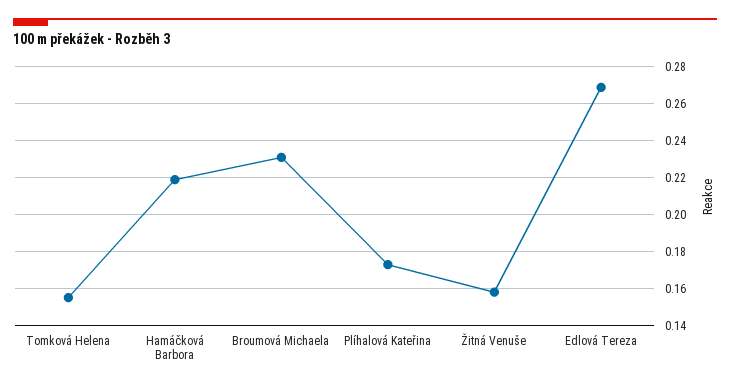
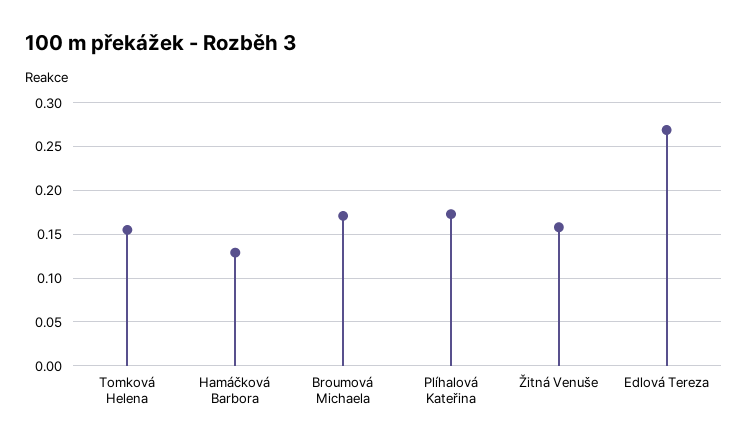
Hamáčková Barbora: 0.22 -> 0.13
Broumová Michaela: 0.23 -> 0.17

